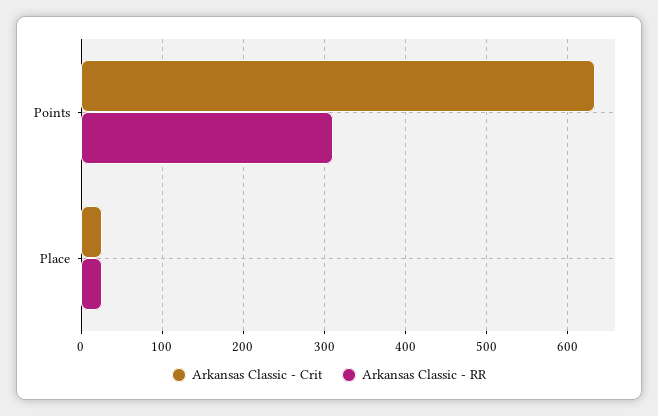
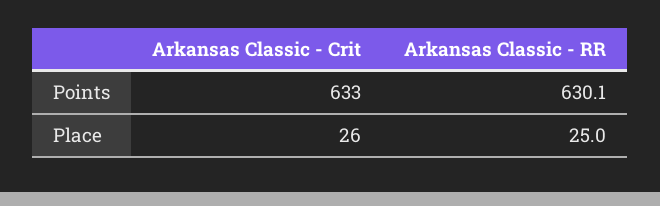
Arkansas Classic - RR, Points: 310 -> 630.1

